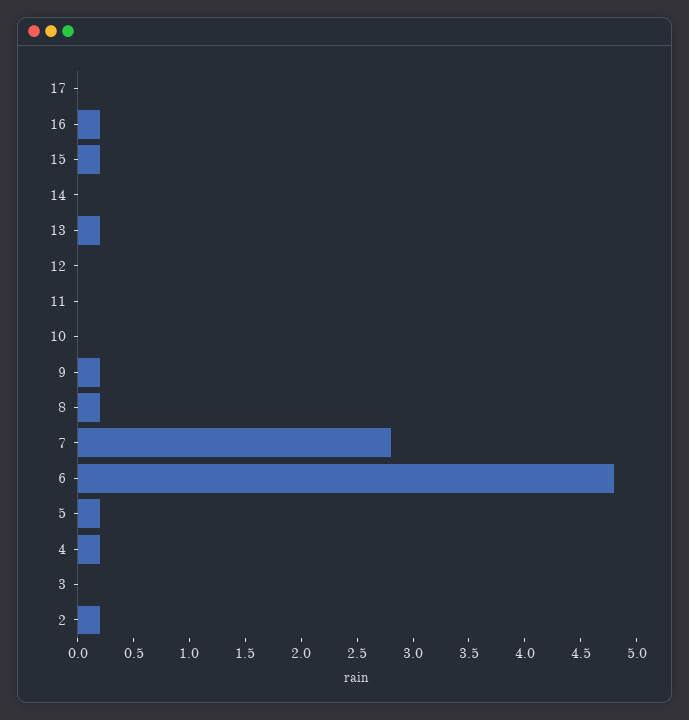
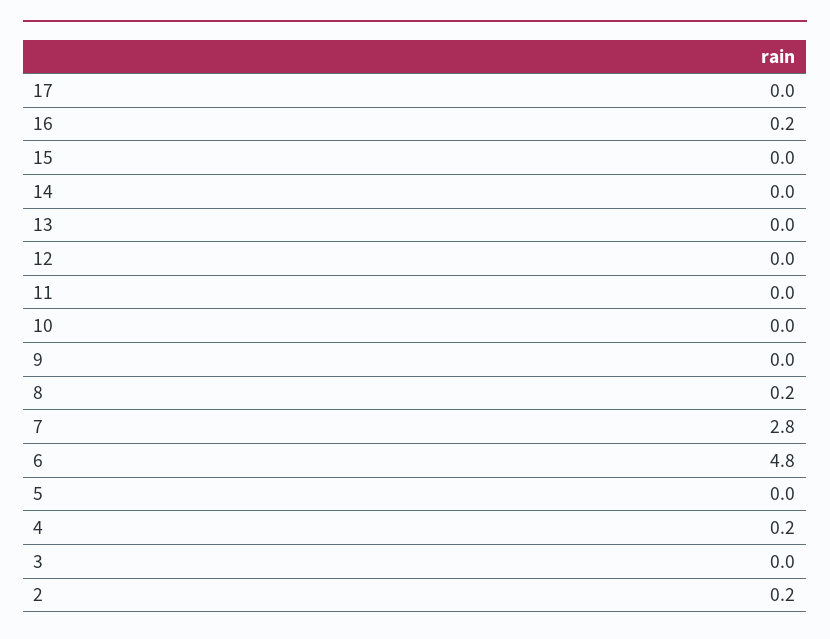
15: 0.2 -> 0
13: 0.2 -> 0
9: 0.2 -> 0
5: 0.2 -> 0

